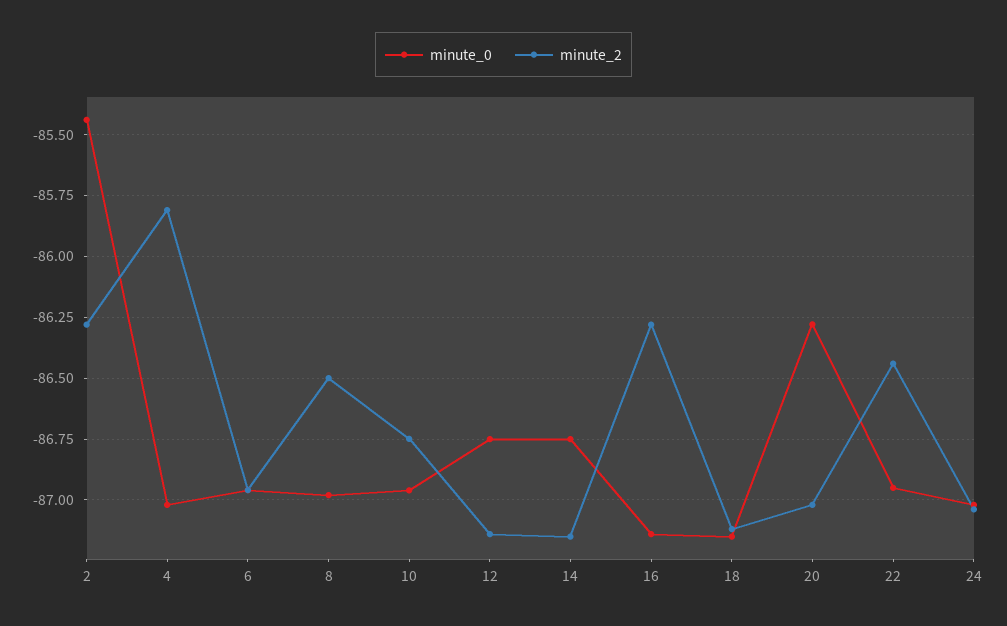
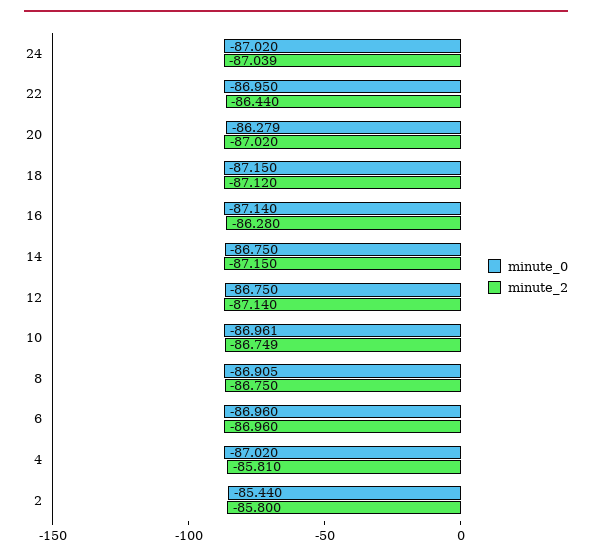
minute_2, 2: -86.275 -> -85.8
minute_0, 8: -86.975 -> -86.905
minute_2, 8: -86.5 -> -86.75

